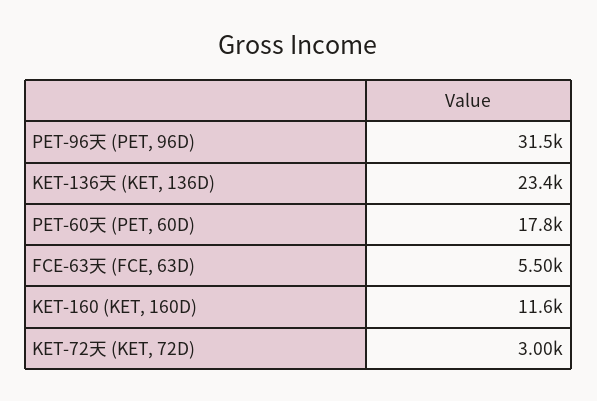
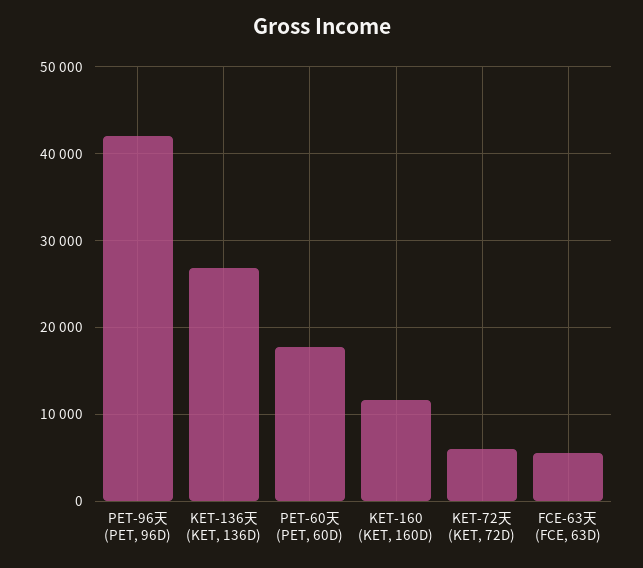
PET-96天 (PET, 96D): 31500 -> 42000
KET-136天 (KET, 136D): 23400 -> 27000
KET-72天 (KET, 72D): 3000 -> 6000

